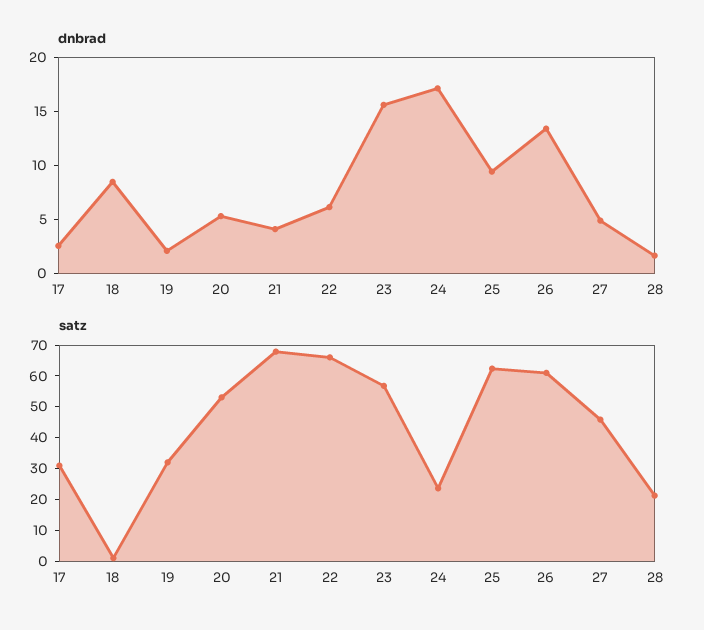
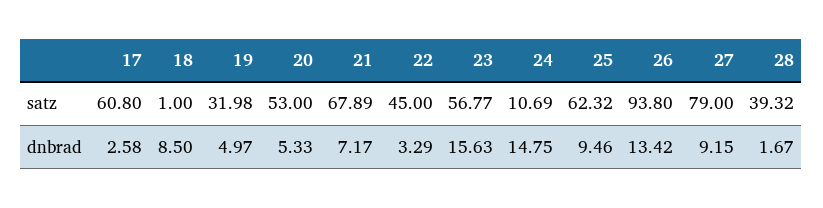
dnbrad, 19: 2 -> 4.97
dnbrad, 21: 4 -> 7.17
dnbrad, 22: 6 -> 3.29
dnbrad, 24: 17 -> 14.75
dnbrad, 27: 5 -> 9.15
satz, 17: 30 -> 60.8
satz, 22: 65 -> 45
satz, 24: 25 -> 10.69
satz, 26: 60 -> 93.8
satz, 27: 45 -> 79
satz, 28: 20 -> 39.32

